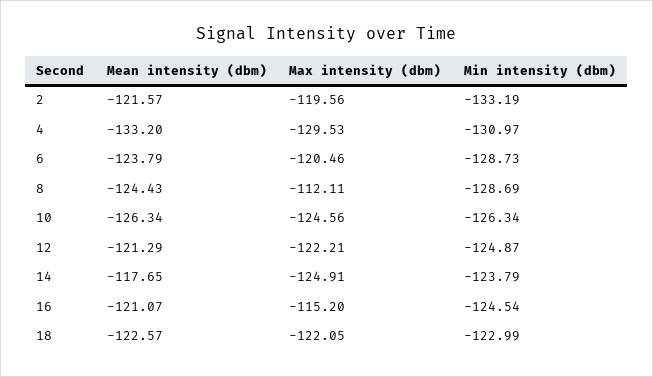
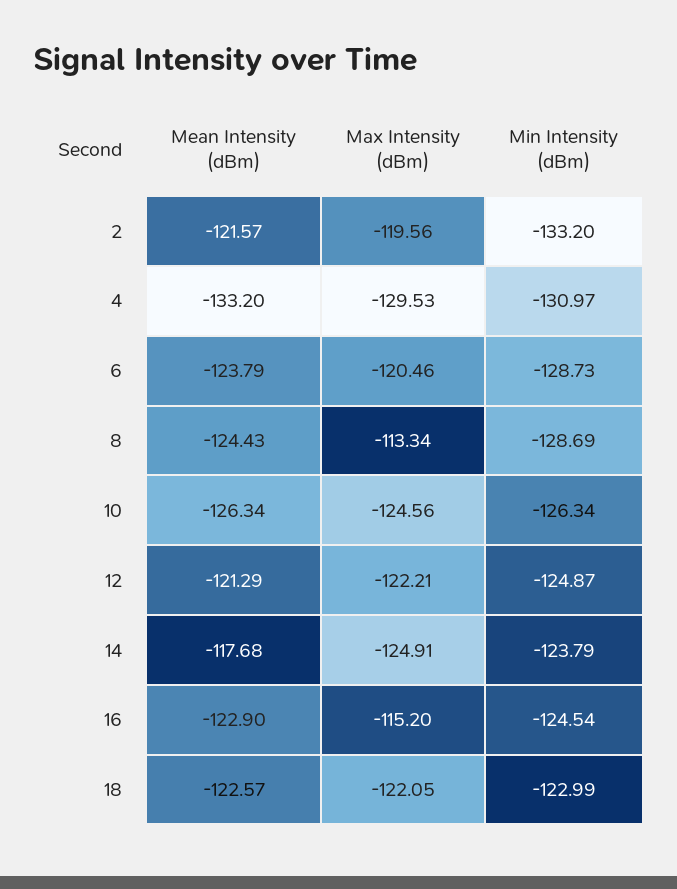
Min intensity (dbm), 2: -133.19 -> -133.2
Max intensity (dbm), 8: -112.11 -> -113.34
Mean intensity (dbm), 14: -117.65 -> -117.68
Mean intensity (dbm), 16: -121.07 -> -122.9

